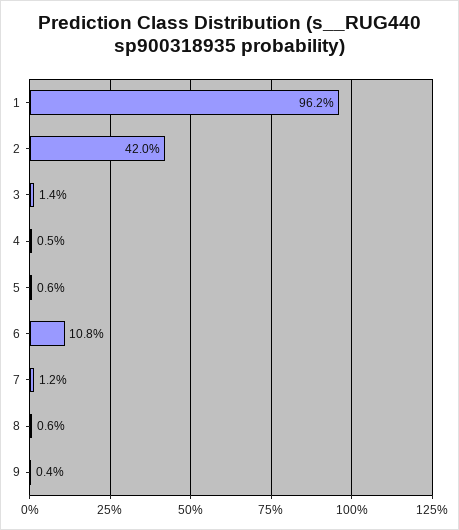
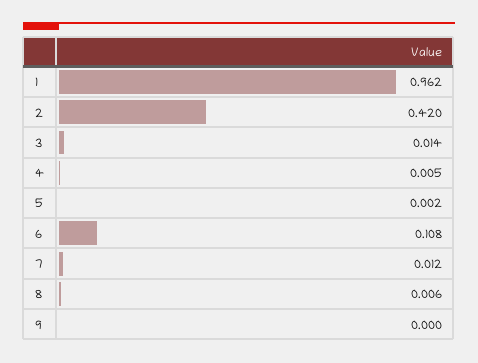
5: 0.006 -> 0.002
9: 0.004 -> 0

